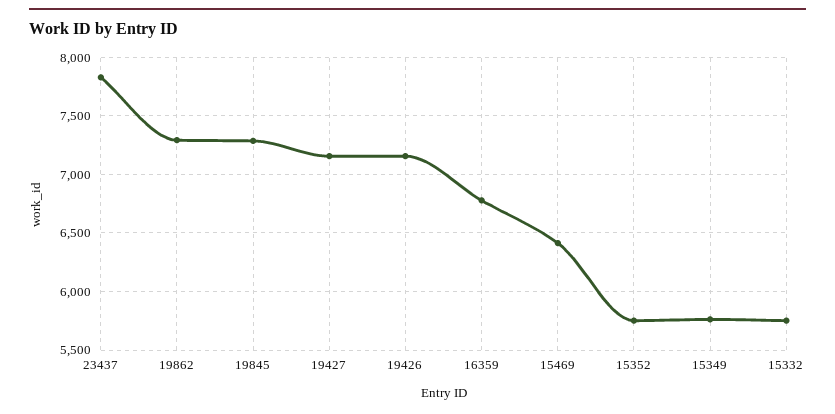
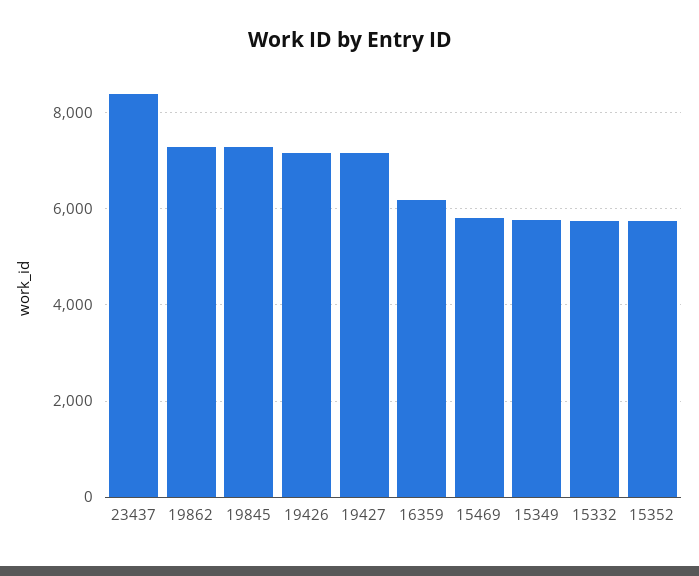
23437: 7800 -> 8400
16359: 6800 -> 6200
15469: 6400 -> 5800

